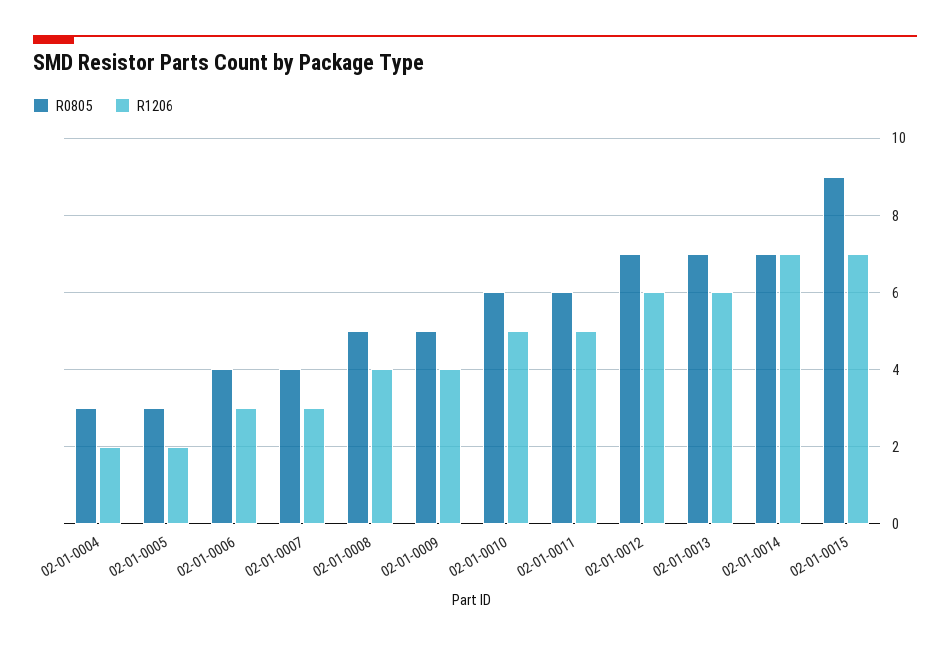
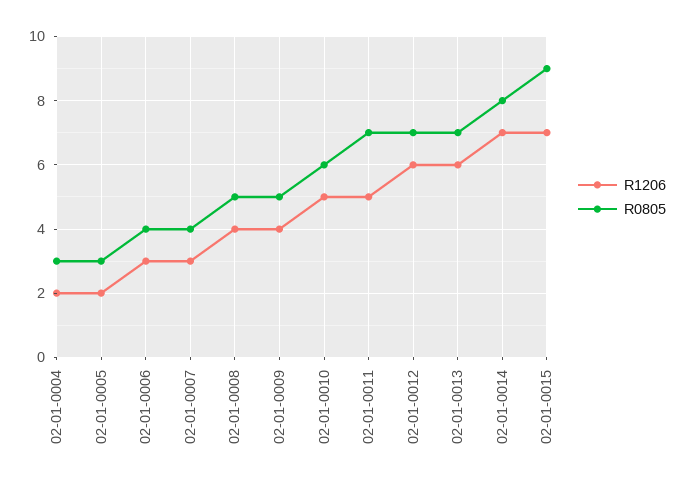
R0805, 02-01-0011: 6 -> 7
R0805, 02-01-0014: 7 -> 8

